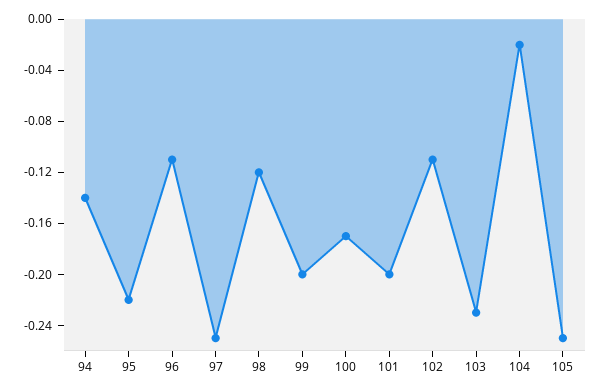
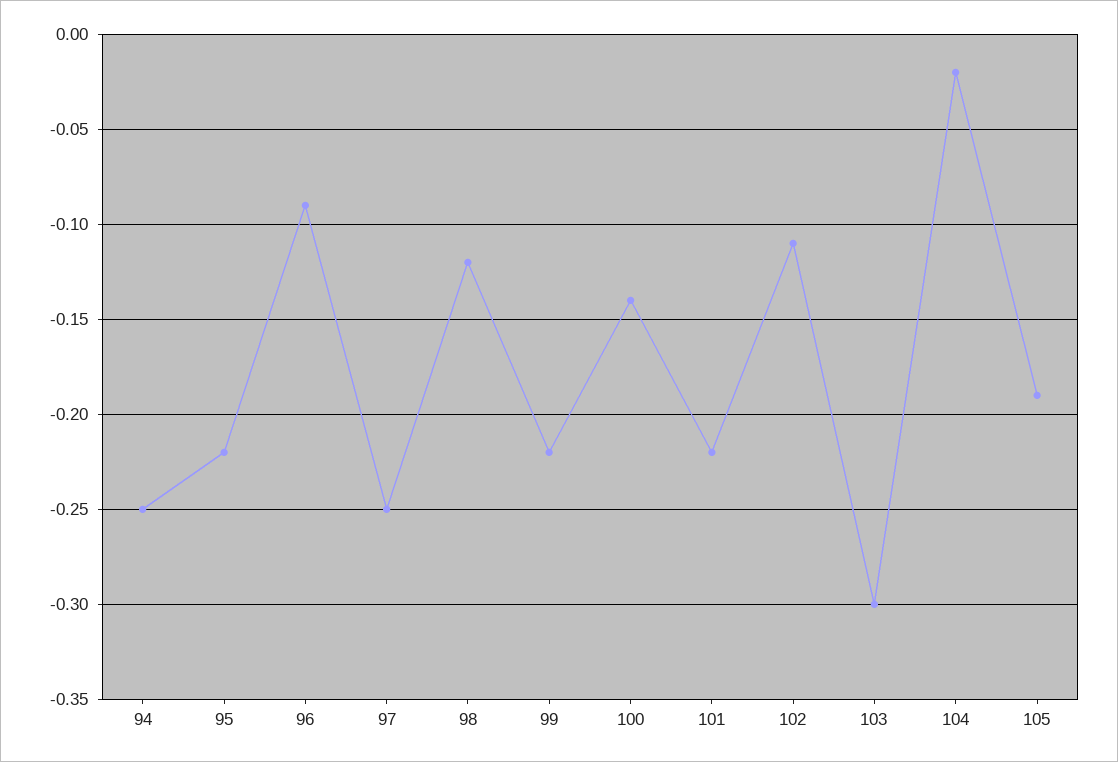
94: -0.14 -> -0.25
96: -0.11 -> -0.09
99: -0.2 -> -0.22
100: -0.17 -> -0.14
101: -0.2 -> -0.22
103: -0.23 -> -0.3
105: -0.25 -> -0.19

